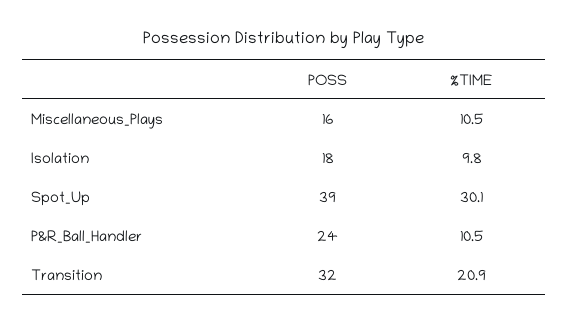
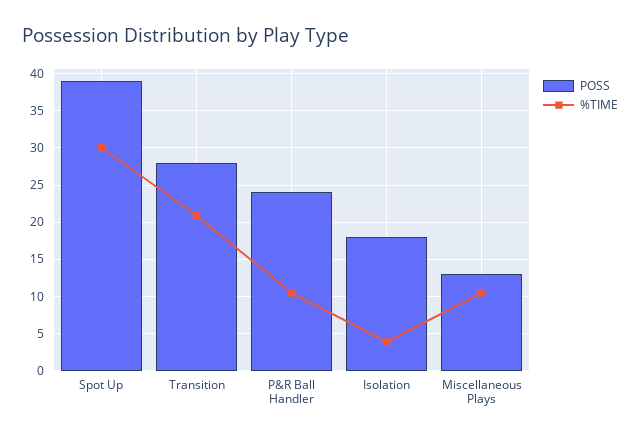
POSS, Miscellaneous_Plays: 16 -> 13
%TIME, Isolation: 9.8 -> 4
POSS, Transition: 32 -> 28

